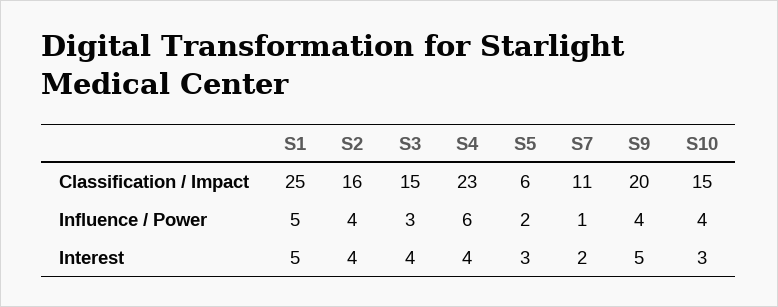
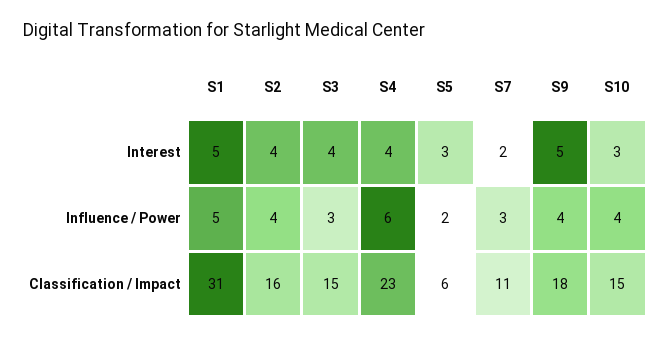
S1, Classification / Impact: 25 -> 31
S9, Classification / Impact: 20 -> 18
S7, Influence / Power: 1 -> 3

